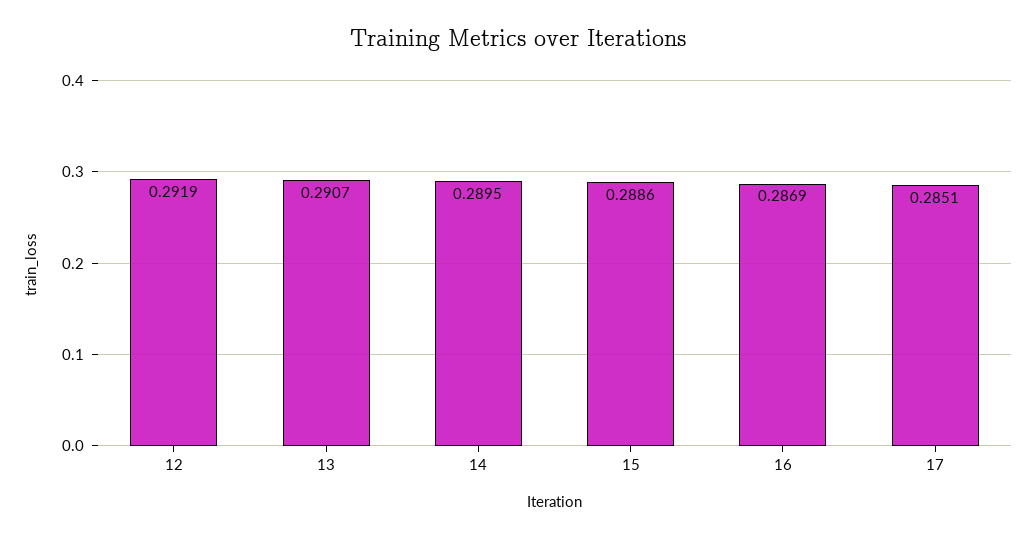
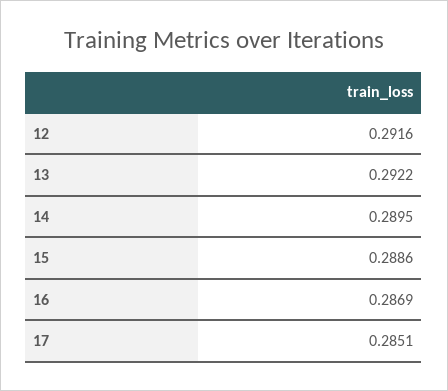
12: 0.2919 -> 0.2916
13: 0.2907 -> 0.2922

